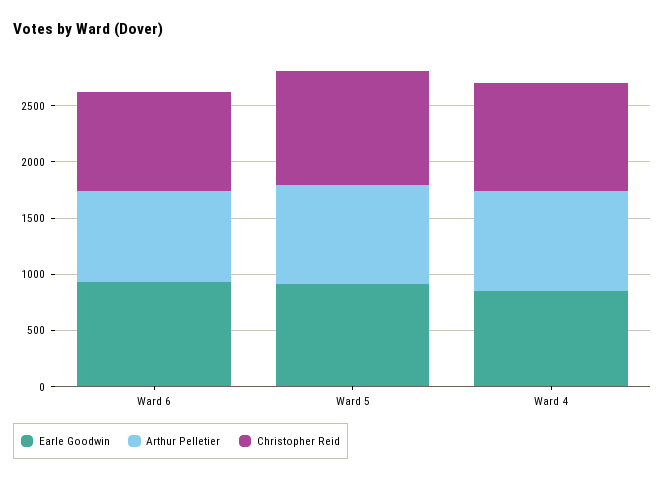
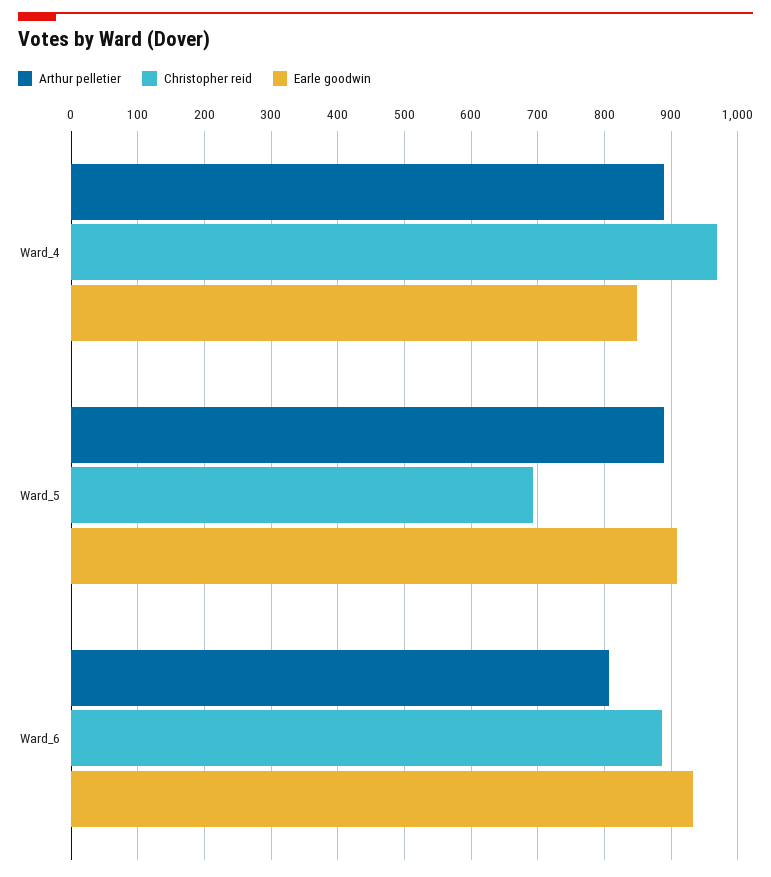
Christopher Reid, Ward 5: 1000 -> 690

